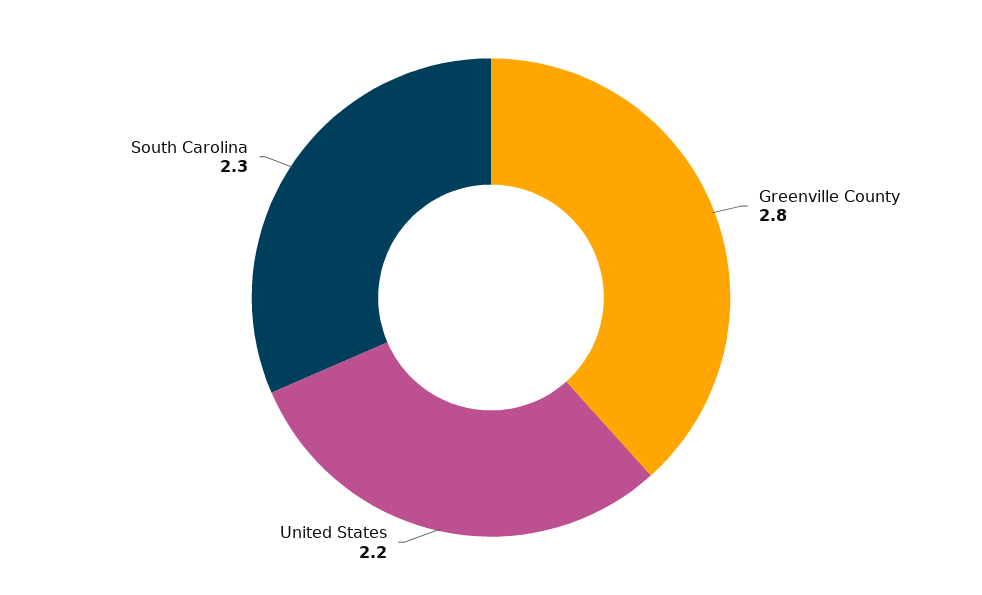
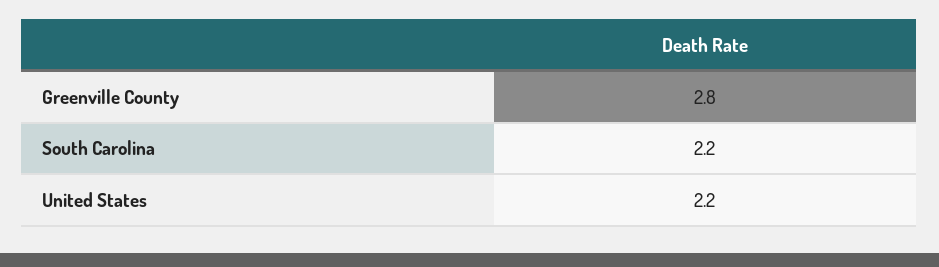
South Carolina: 2.3 -> 2.2

